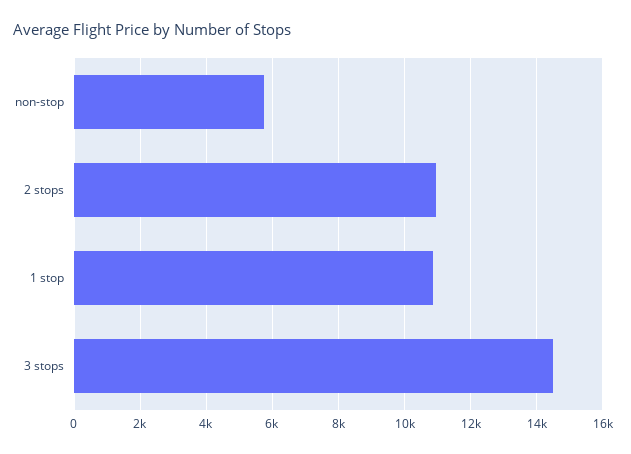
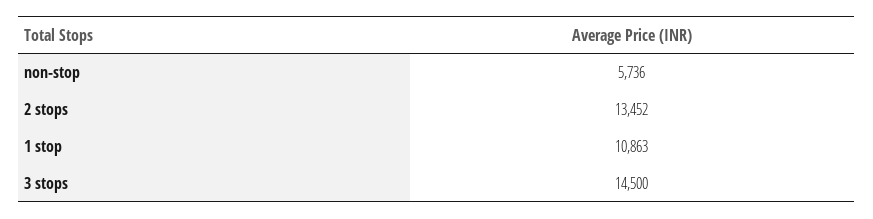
2 stops: 11000 -> 13452

